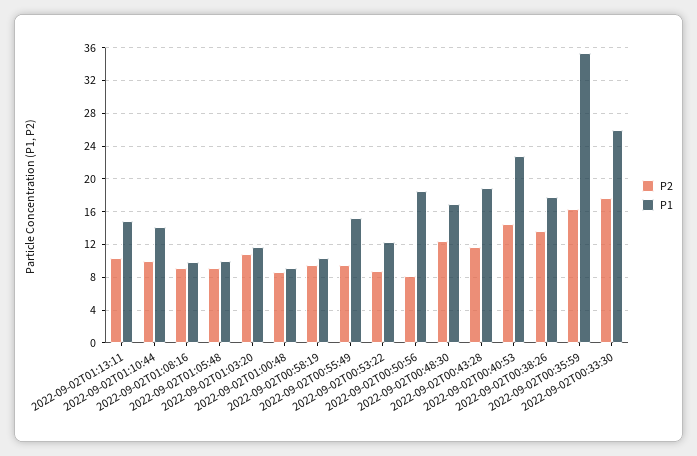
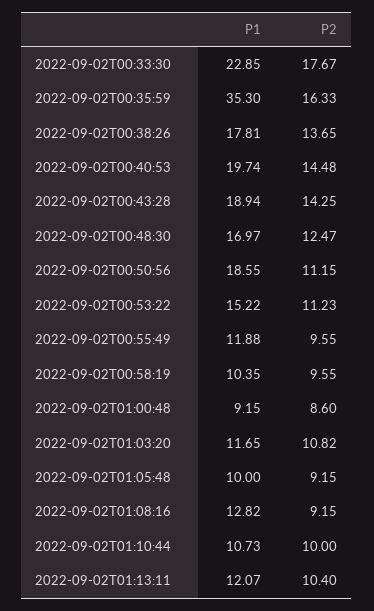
P1, 2022-09-02T01:13:11: 15 -> 12.07
P1, 2022-09-02T01:10:44: 14 -> 10.73
P1, 2022-09-02T01:08:16: 10 -> 12.82
P1, 2022-09-02T00:55:49: 15 -> 11.88
P2, 2022-09-02T00:53:22: 9 -> 11.23
P1, 2022-09-02T00:53:22: 12 -> 15.22
P2, 2022-09-02T00:50:56: 8 -> 11.15
P2, 2022-09-02T00:43:28: 12 -> 14.25
P1, 2022-09-02T00:40:53: 23 -> 19.74
P1, 2022-09-02T00:33:30: 26 -> 22.85

